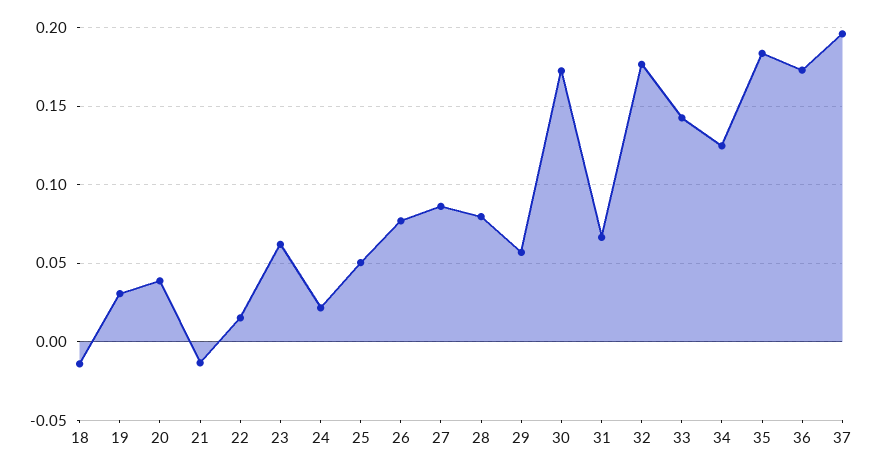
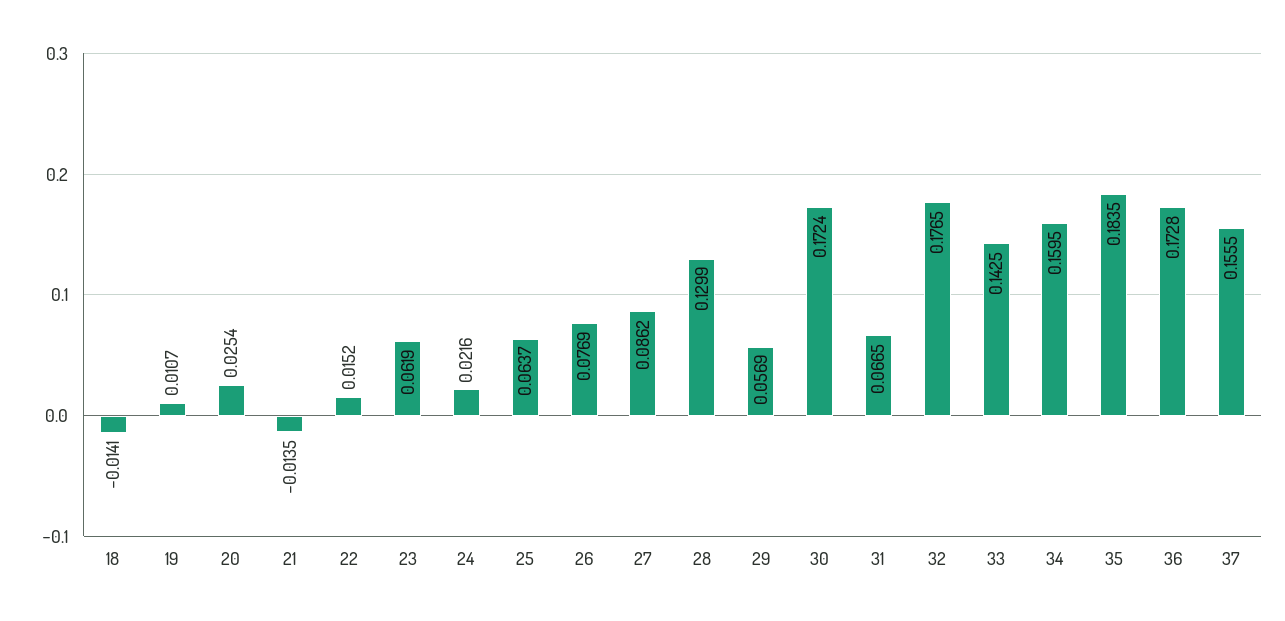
19: 0.03 -> 0.0107
20: 0.04 -> 0.0254
25: 0.05 -> 0.0637
28: 0.08 -> 0.1299
34: 0.125 -> 0.1595
37: 0.195 -> 0.1555

